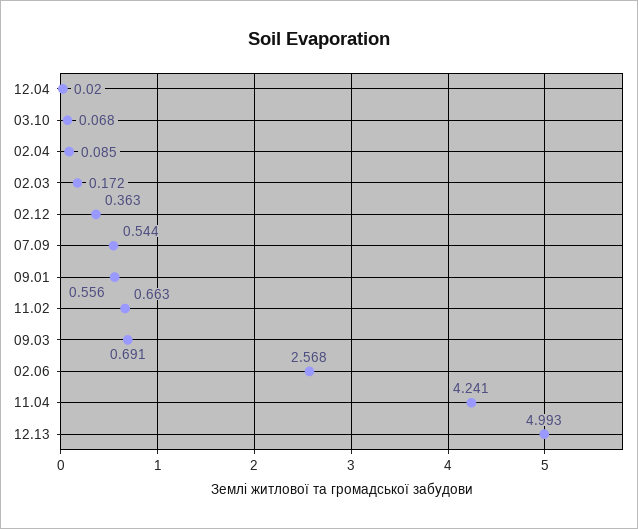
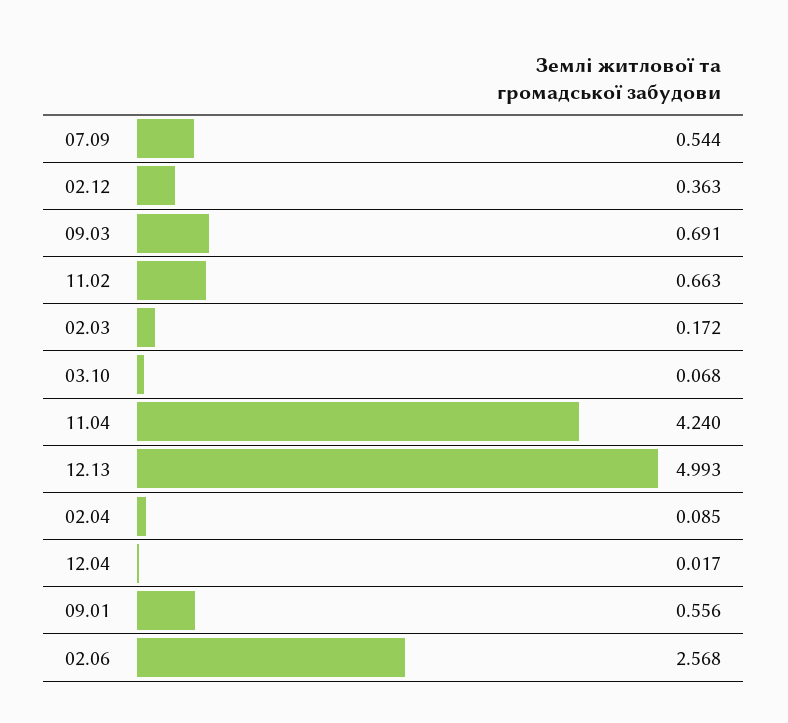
12.04: 0.02 -> 0.017
11.04: 4.241 -> 4.24

